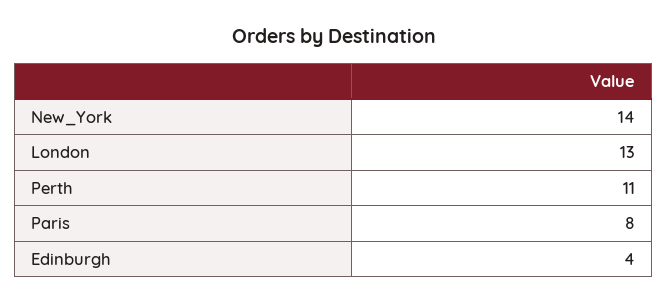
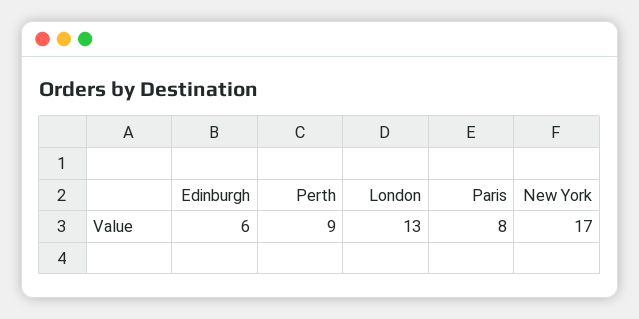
New_York: 14 -> 17
Perth: 11 -> 9
Edinburgh: 4 -> 6

